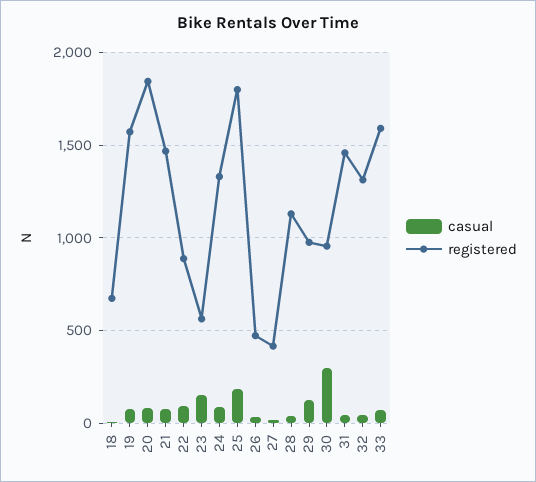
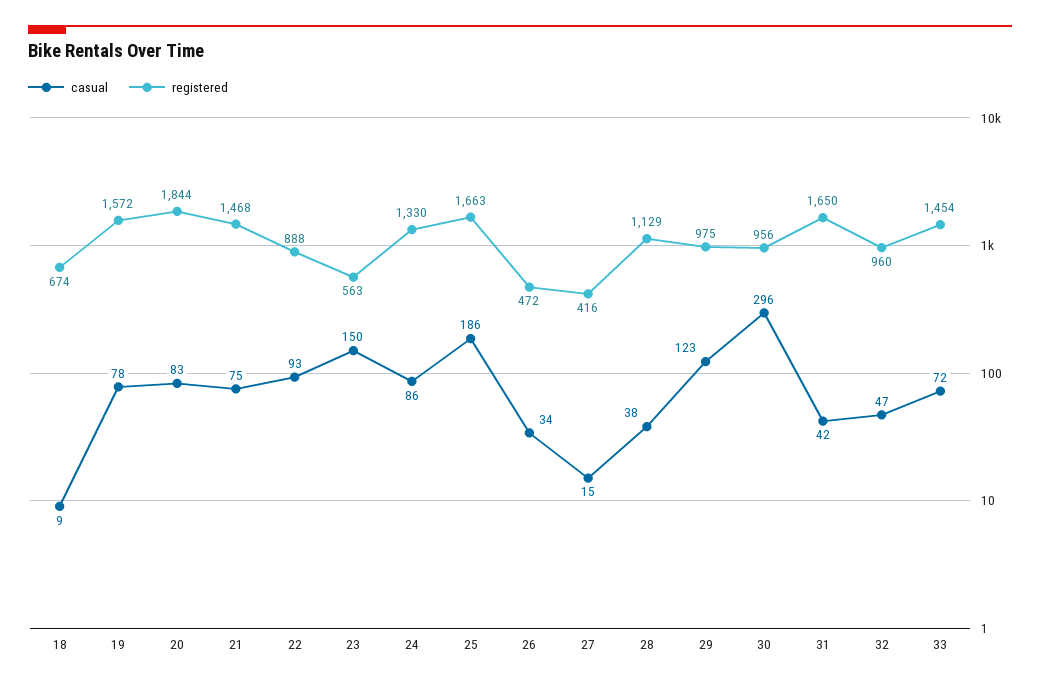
registered, 25: 1800 -> 1663
registered, 31: 1450 -> 1650
registered, 32: 1300 -> 960
registered, 33: 1600 -> 1454

